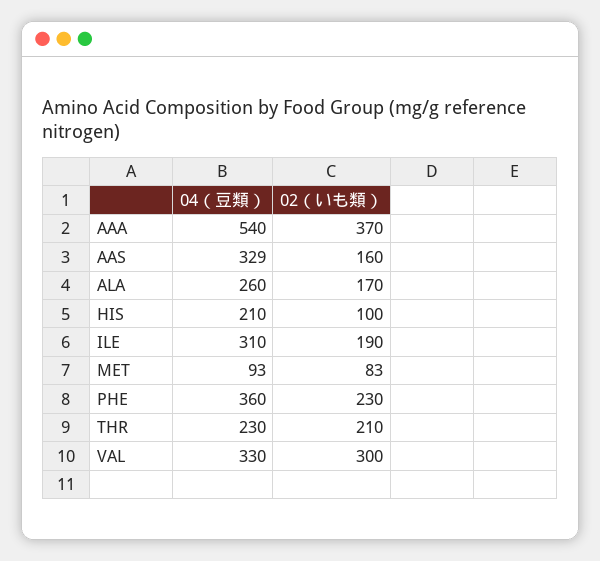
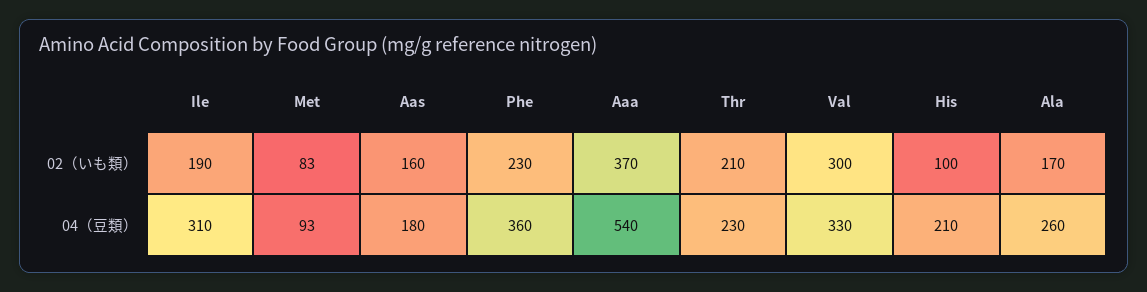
04（豆類）, AAS: 329 -> 180

